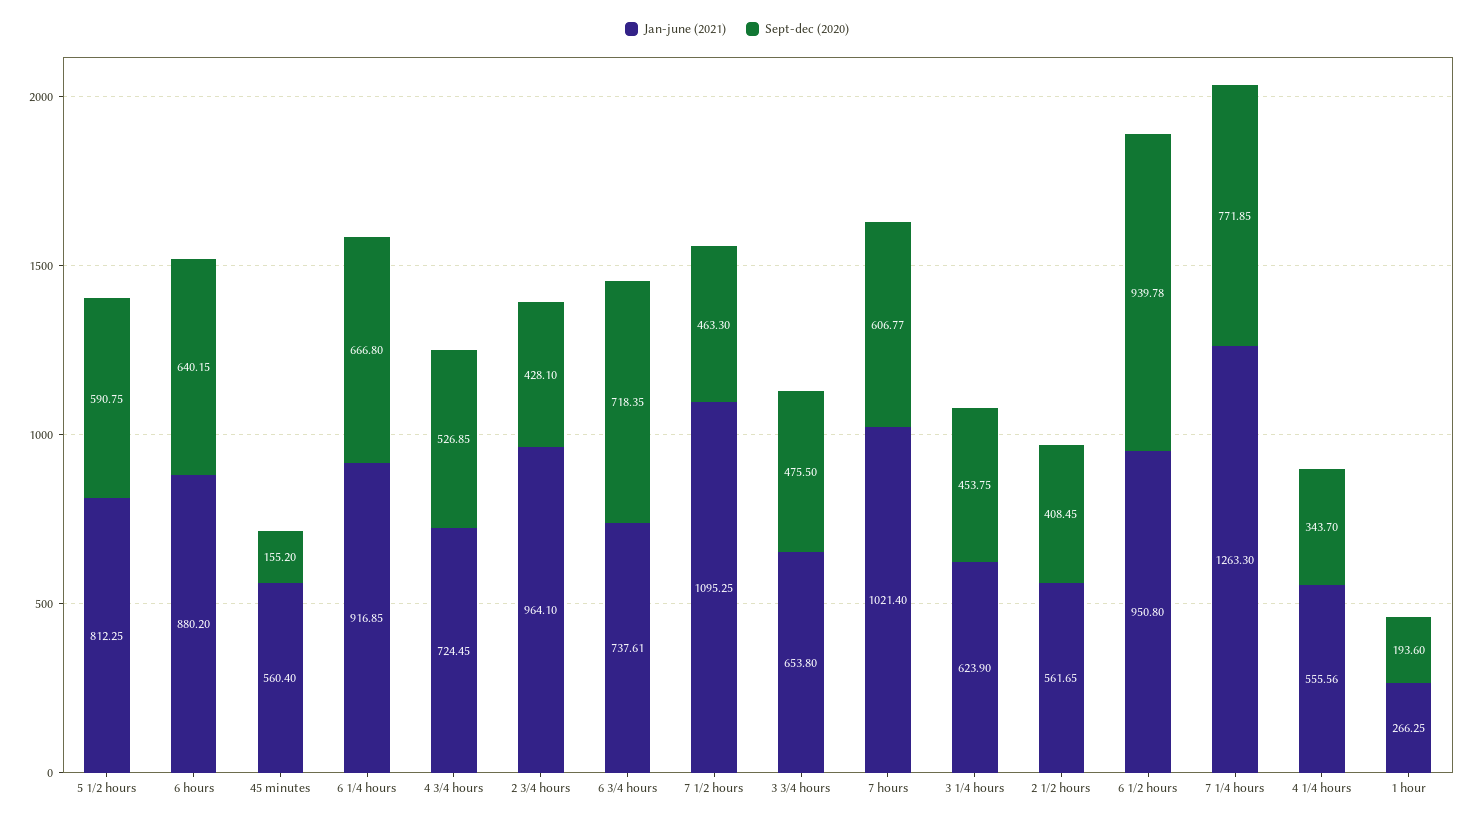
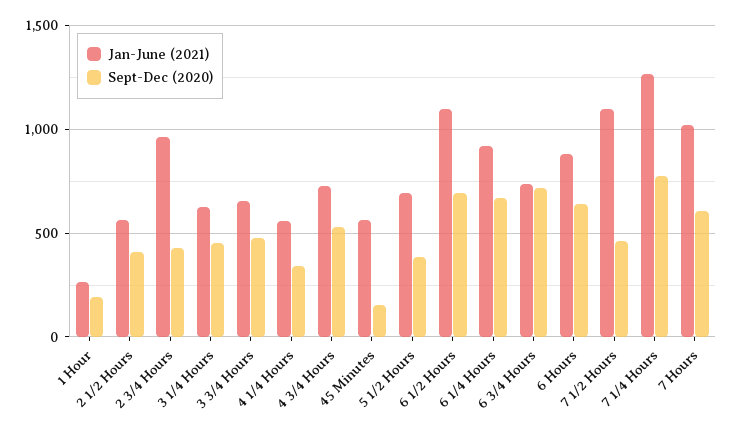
Jan-june (2021), 5 1/2 hours: 812.25 -> 700
Sept-dec (2020), 5 1/2 hours: 590.75 -> 400
Jan-june (2021), 6 1/2 hours: 950.8 -> 1100
Sept-dec (2020), 6 1/2 hours: 939.78 -> 700

